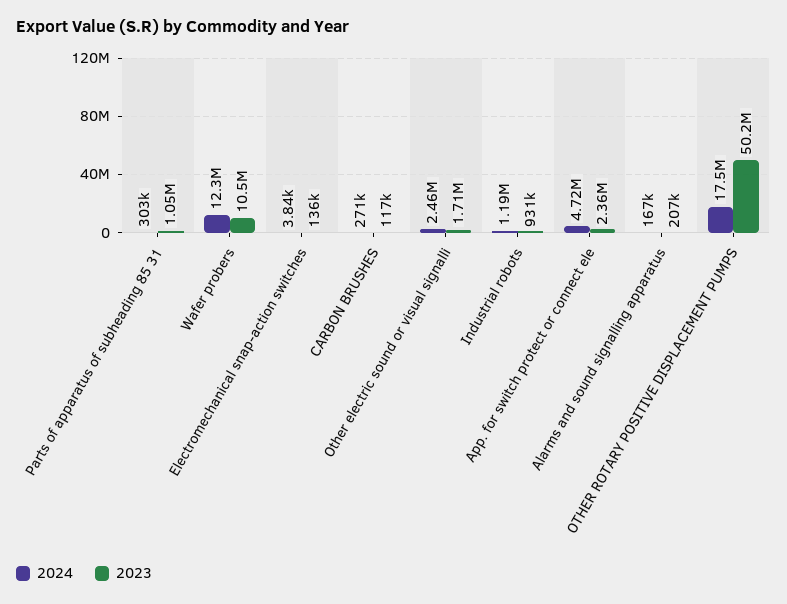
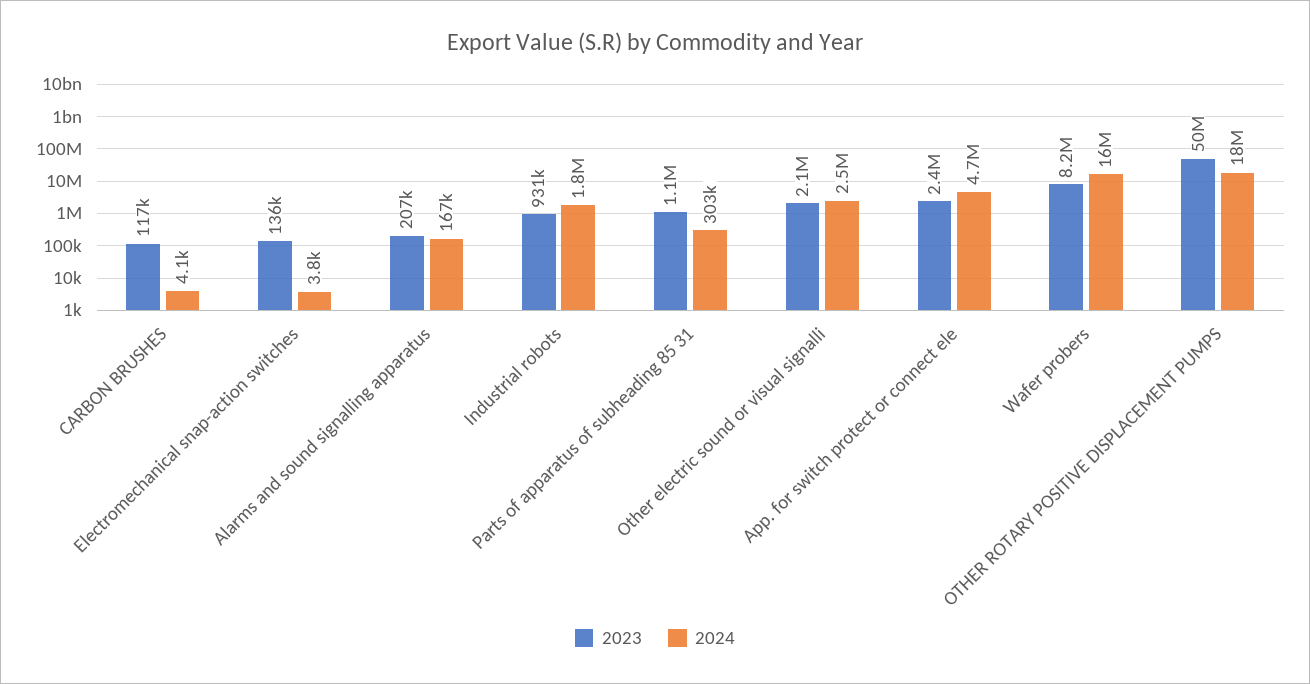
2024, Wafer probers: 12300000 -> 16000000
2023, Wafer probers: 10500000 -> 8200000
2024, CARBON BRUSHES: 271000 -> 4100
2023, Other electric sound or visual signalli: 1710000 -> 2100000
2024, Industrial robots: 1190000 -> 1800000

